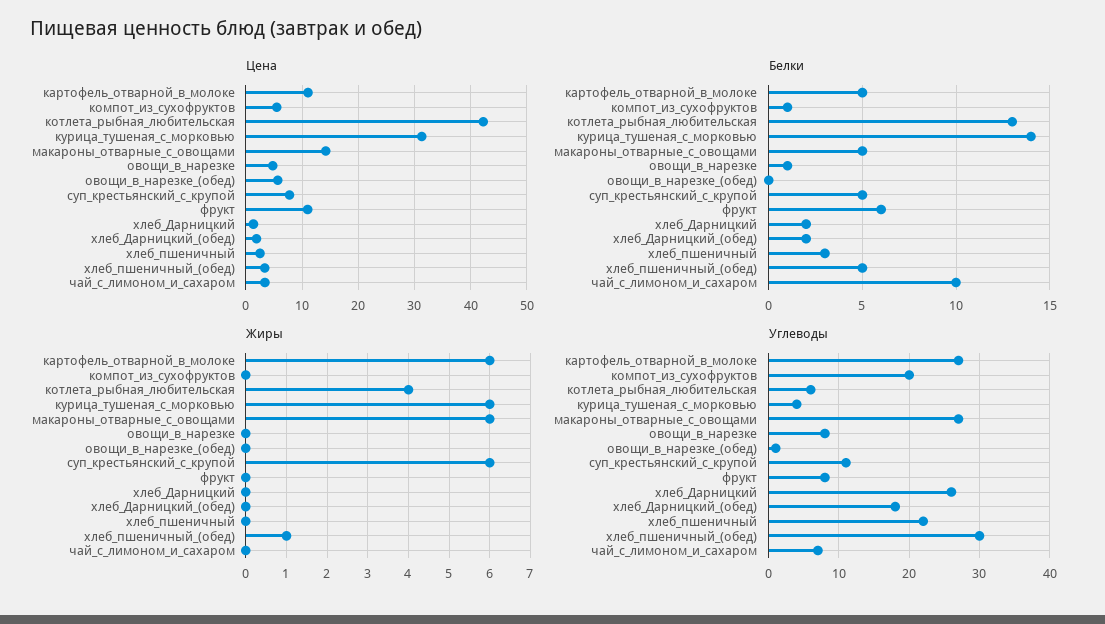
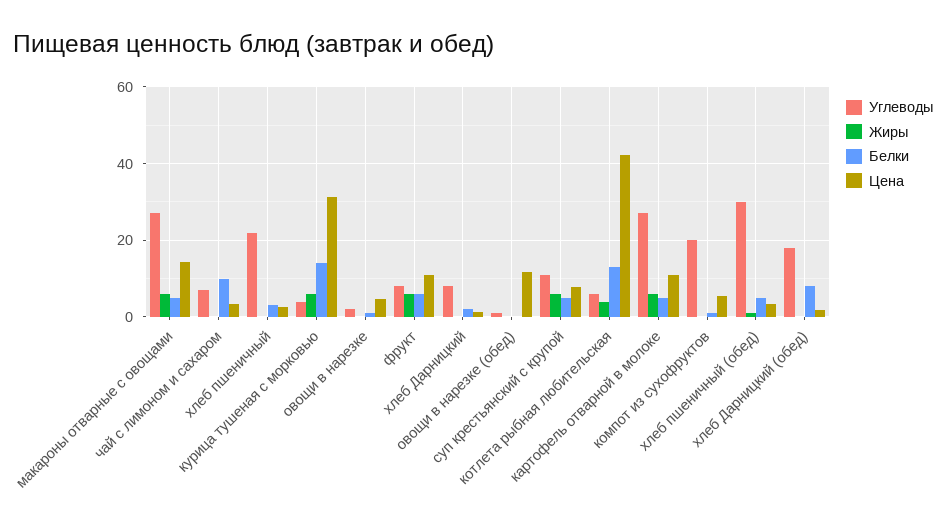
Цена, овощи_в_нарезке_(обед): 6 -> 12
Белки, хлеб_Дарницкий_(обед): 2 -> 8
Жиры, фрукт: 0 -> 6
Углеводы, овощи_в_нарезке: 8 -> 2
Углеводы, хлеб_Дарницкий: 26 -> 8

